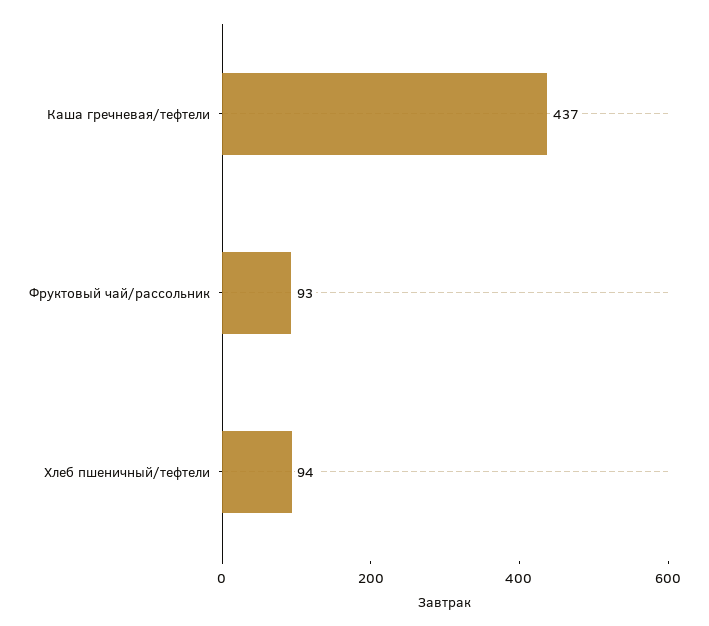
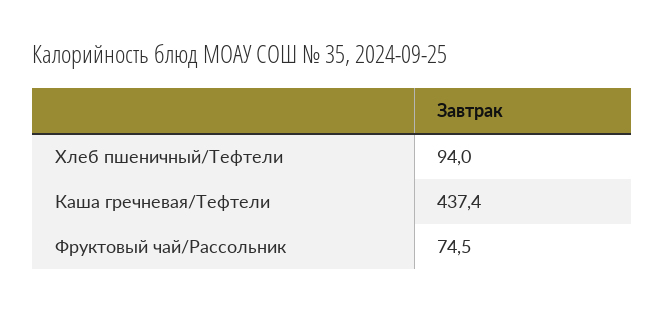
Фруктовый чай/рассольник: 93 -> 74.5

